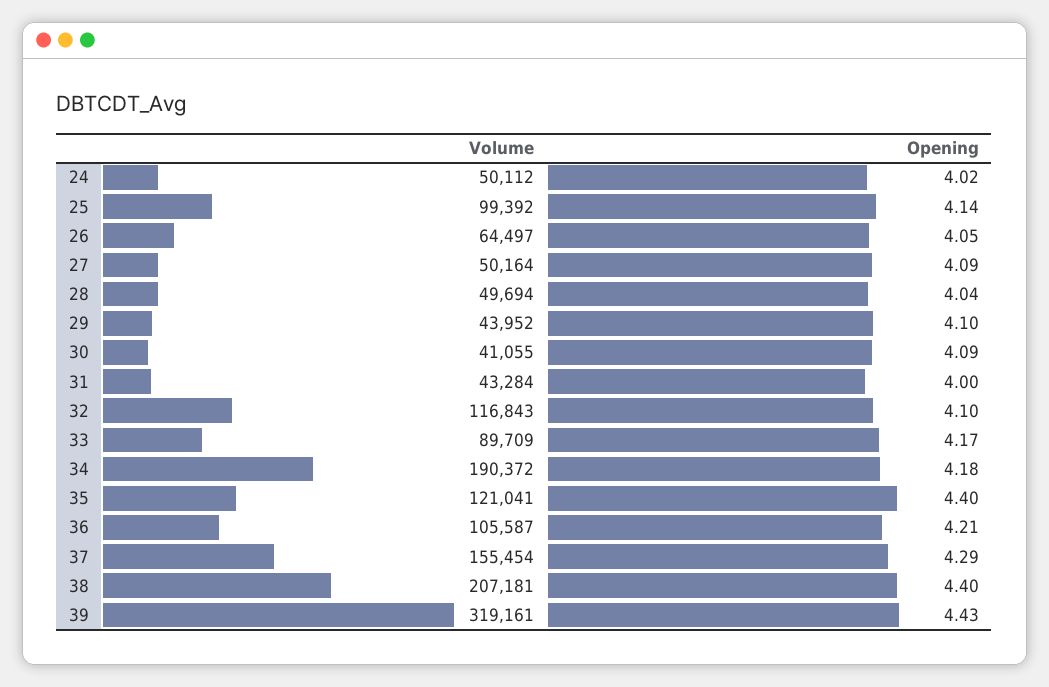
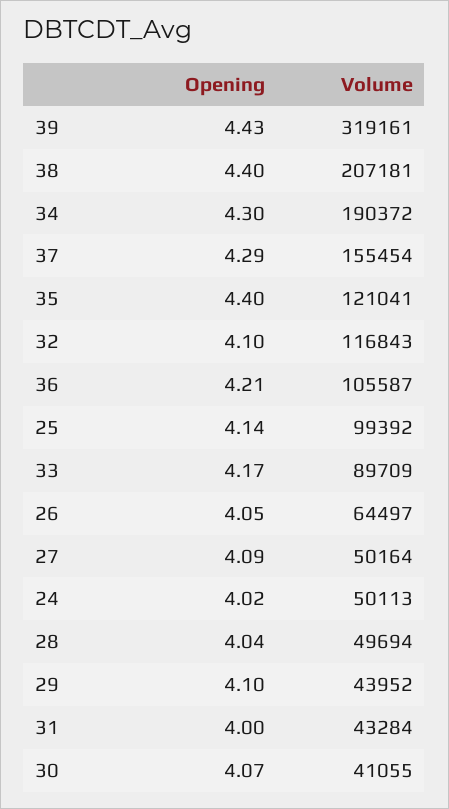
Volume, 24: 50112 -> 50113
Opening, 30: 4.09 -> 4.07
Opening, 34: 4.18 -> 4.3

